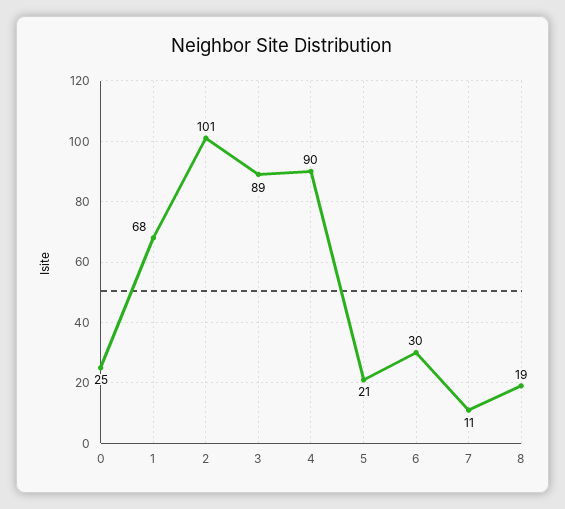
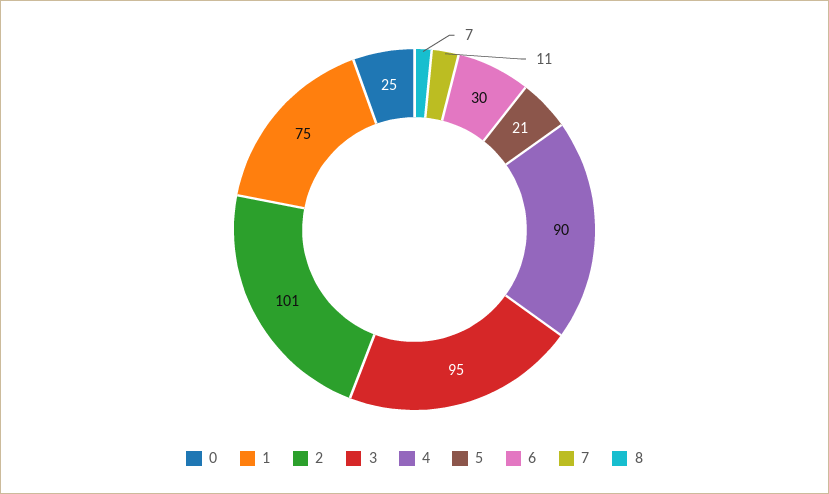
1: 68 -> 75
3: 89 -> 95
8: 19 -> 7

